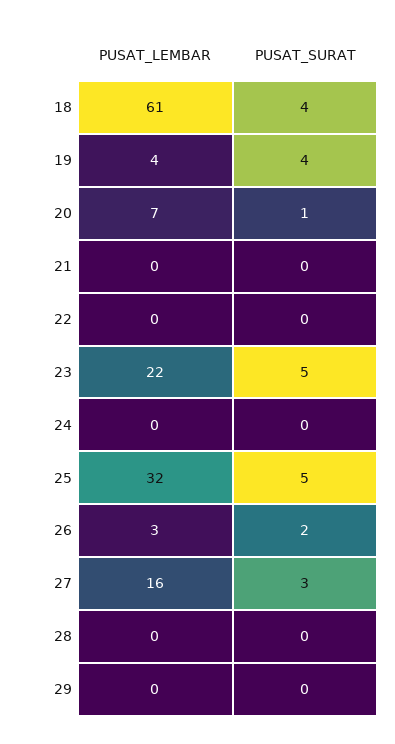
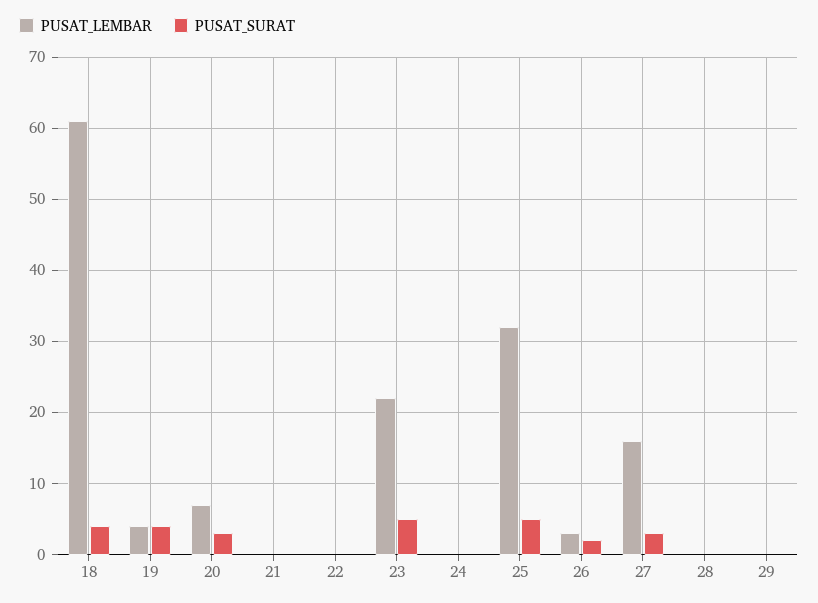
PUSAT_SURAT, 20: 1 -> 3

